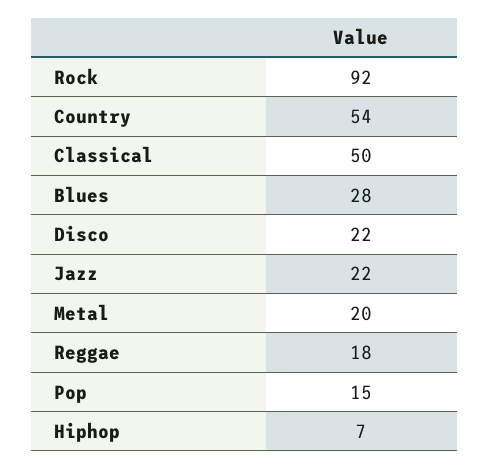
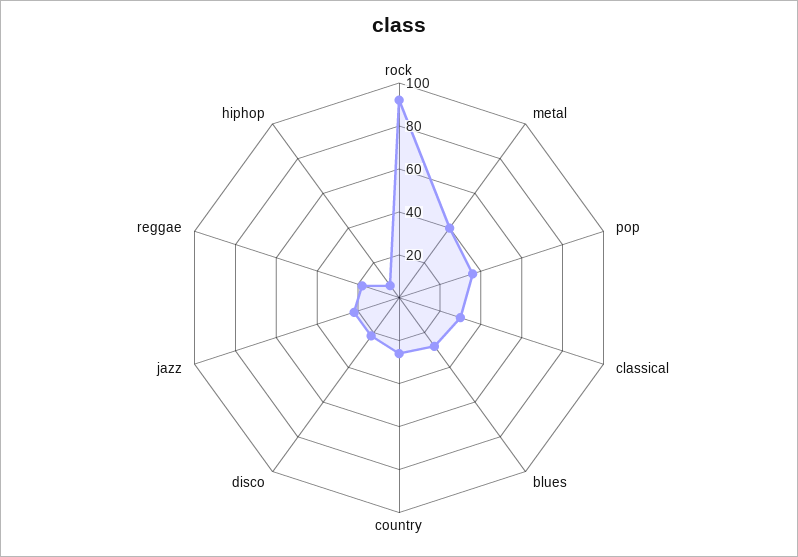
Country: 54 -> 25
Classical: 50 -> 30
Metal: 20 -> 40
Pop: 15 -> 35

